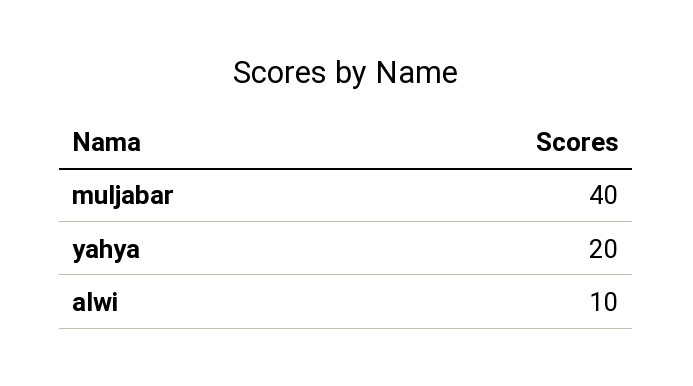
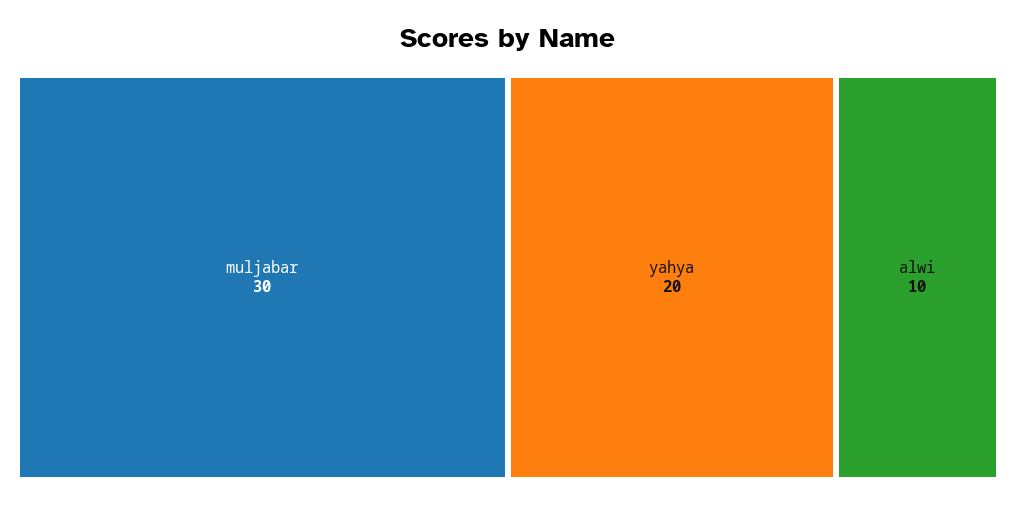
muljabar: 40 -> 30

